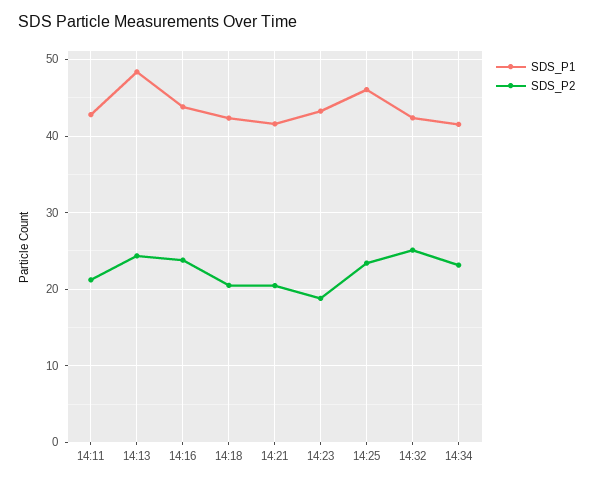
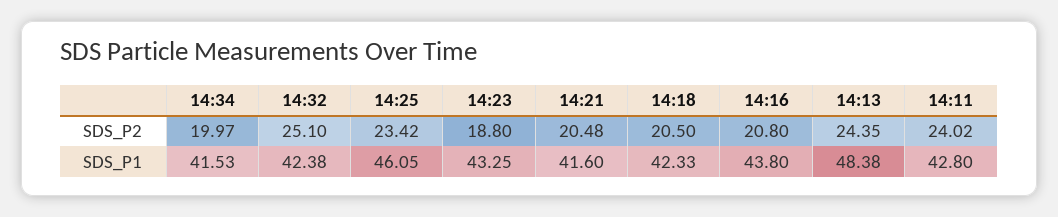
SDS_P2, 14:11: 21 -> 24.02
SDS_P2, 14:16: 24 -> 20.8
SDS_P2, 14:34: 23 -> 19.97

